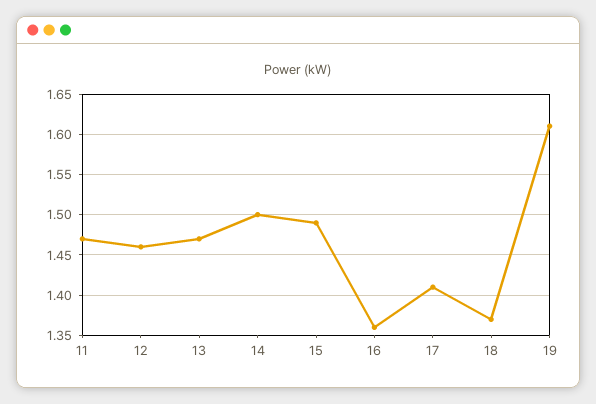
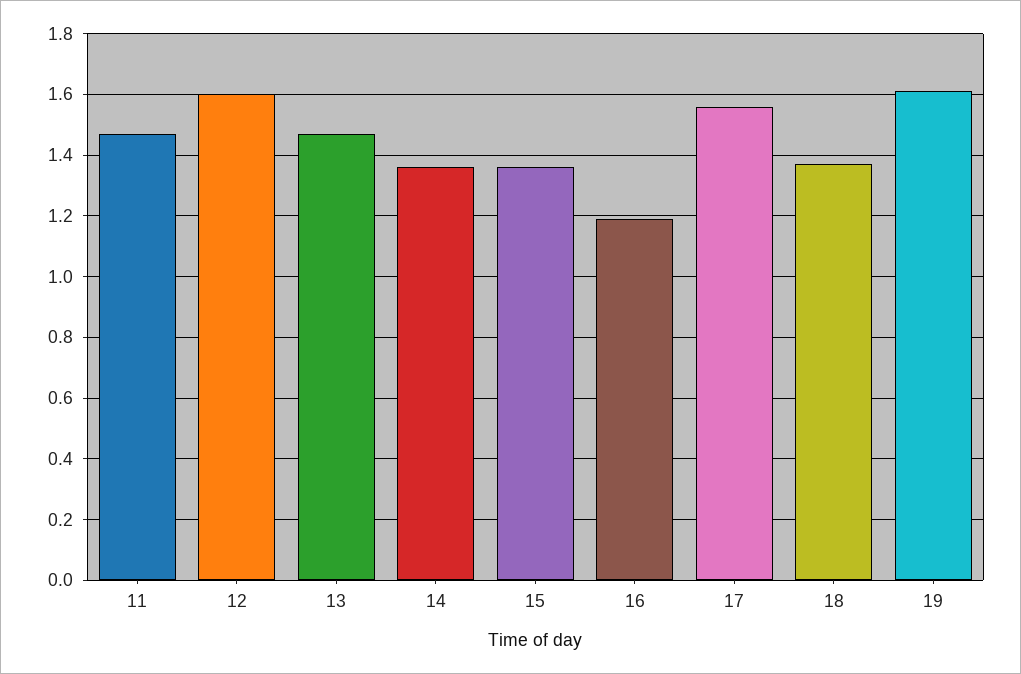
12: 1.46 -> 1.6
14: 1.5 -> 1.35
15: 1.49 -> 1.35
16: 1.36 -> 1.2
17: 1.41 -> 1.55

